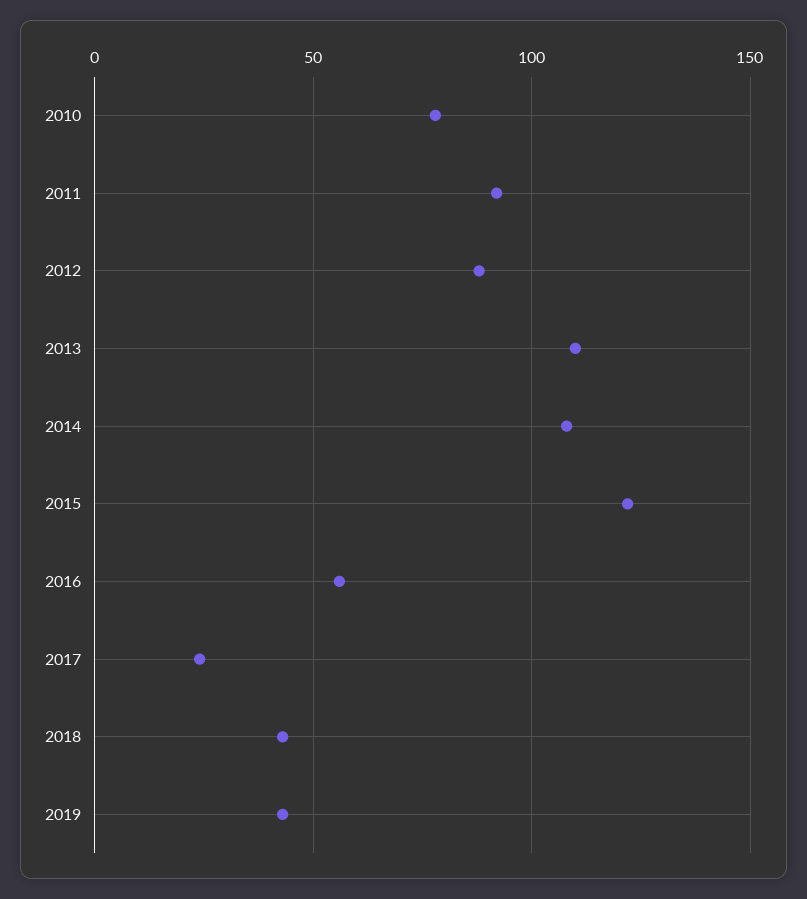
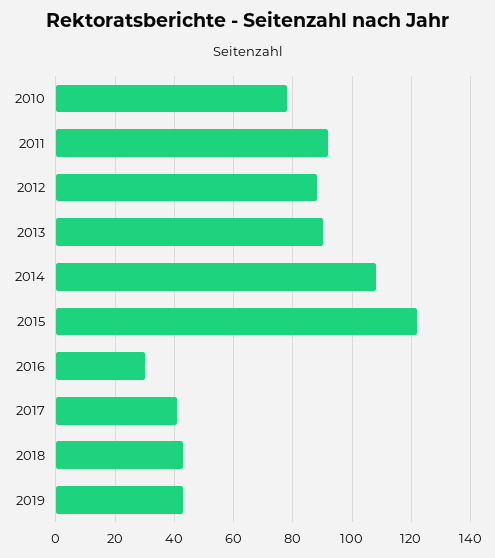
2013: 110 -> 90
2016: 55 -> 30
2017: 25 -> 40

